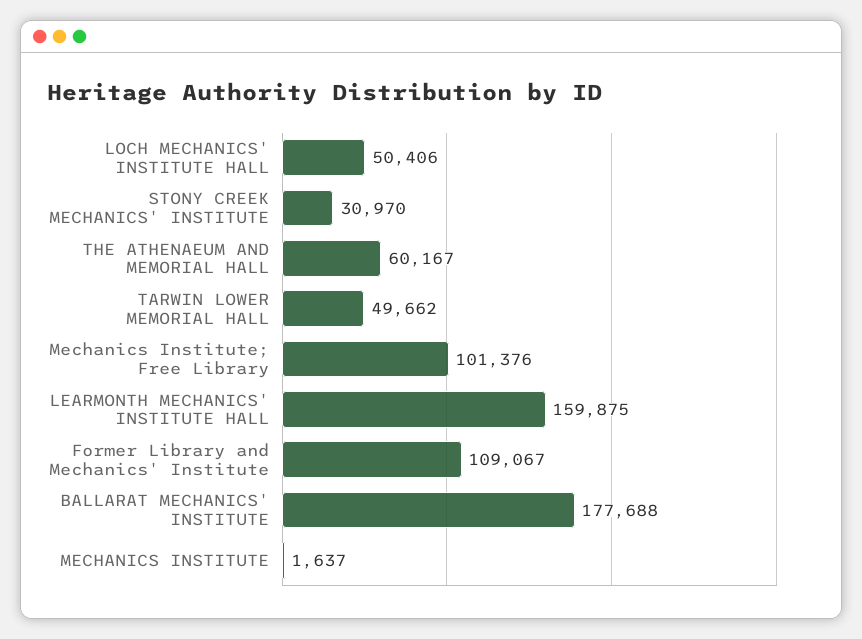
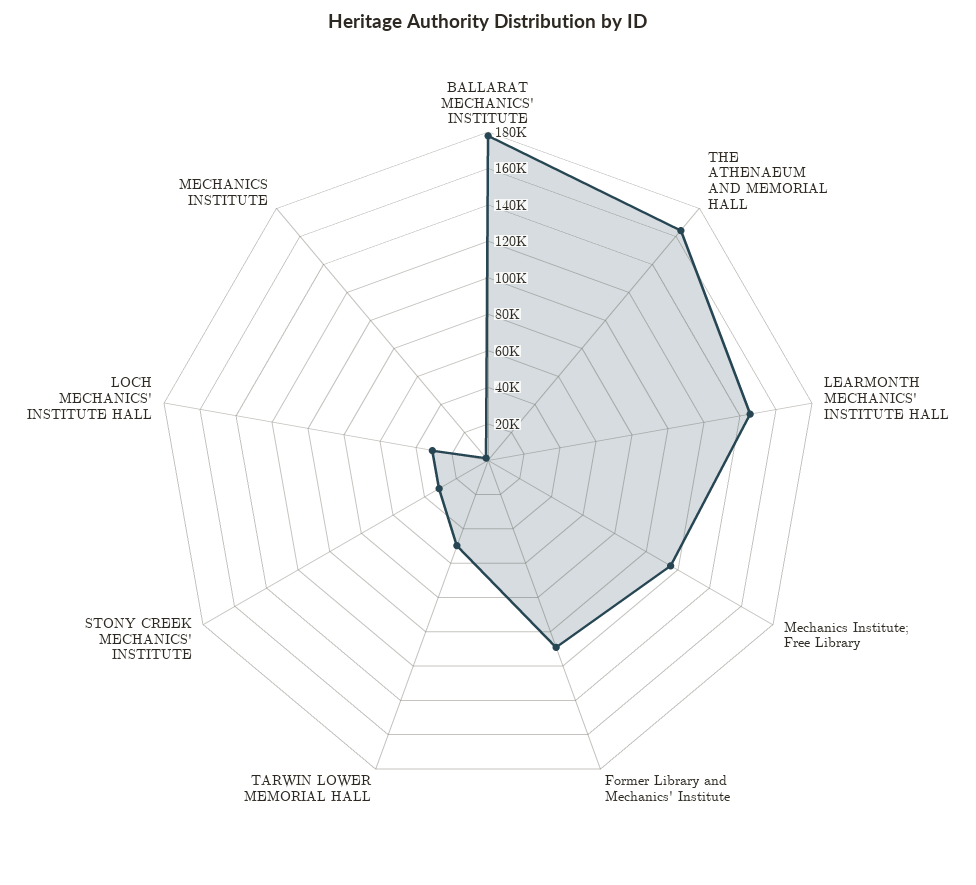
LOCH MECHANICS' INSTITUTE HALL: 50406 -> 30000
THE ATHENAEUM AND MEMORIAL HALL: 60167 -> 165000
Mechanics Institute; Free Library: 101376 -> 115000
LEARMONTH MECHANICS' INSTITUTE HALL: 159875 -> 145000

